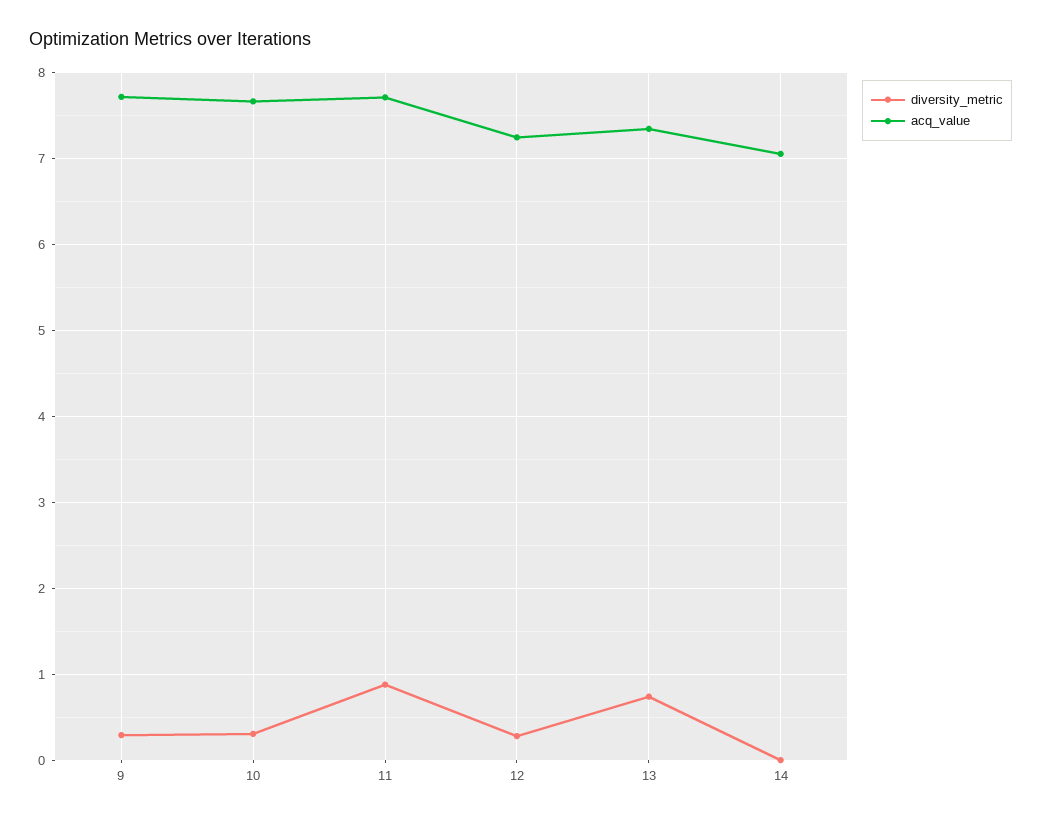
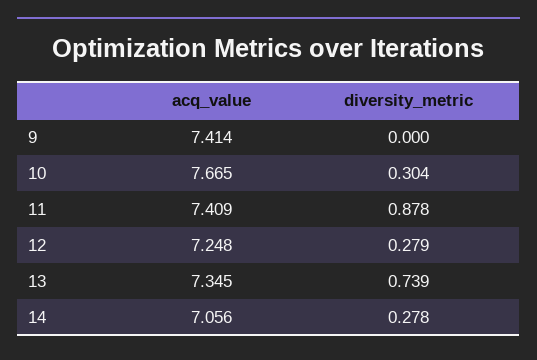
diversity_metric, 9: 0.3 -> 0
acq_value, 9: 7.7 -> 7.414
acq_value, 11: 7.7 -> 7.409
diversity_metric, 14: 0 -> 0.278

